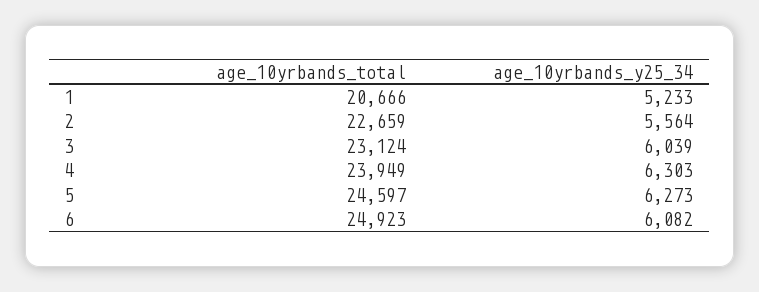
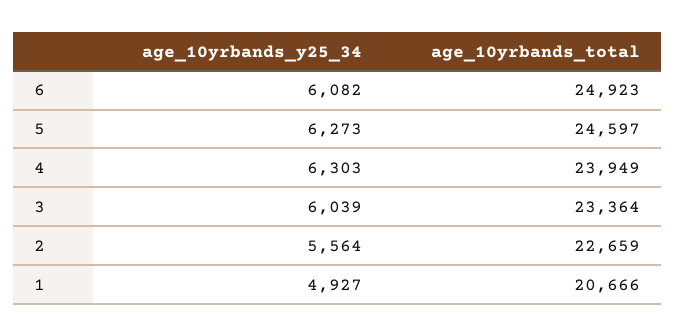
age_10yrbands_y25_34, 1: 5233 -> 4927
age_10yrbands_total, 3: 23124 -> 23364

